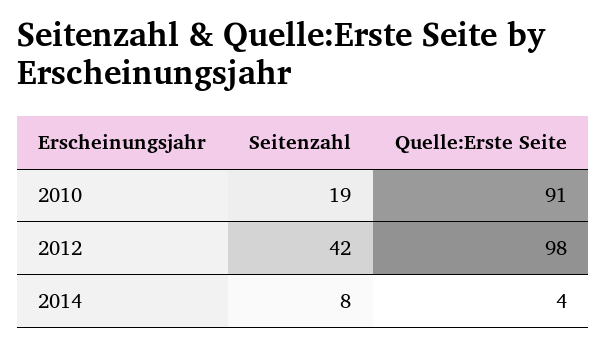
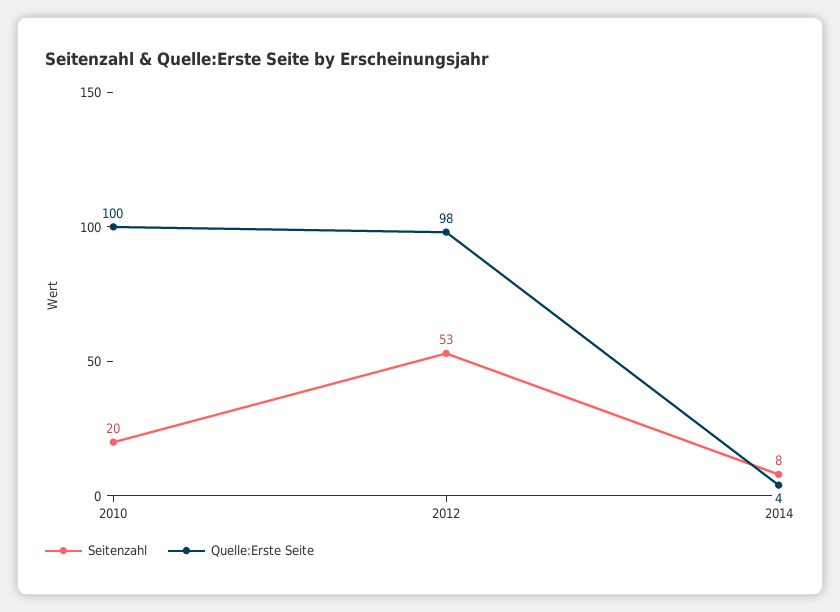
Seitenzahl, 2010: 19 -> 20
Quelle:Erste Seite, 2010: 91 -> 100
Seitenzahl, 2012: 42 -> 53

